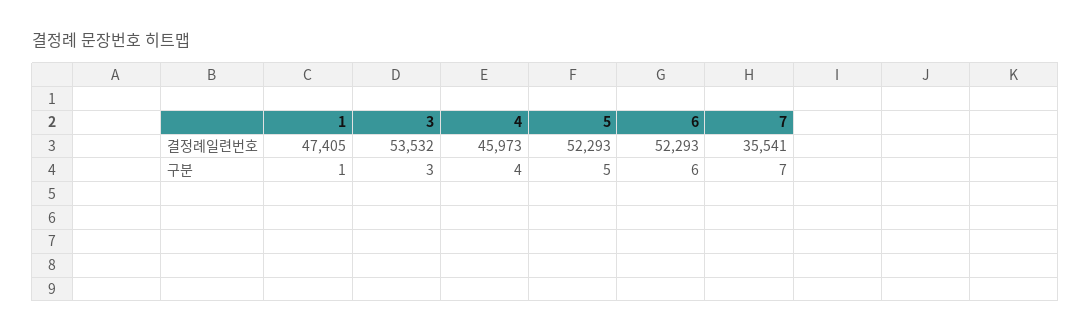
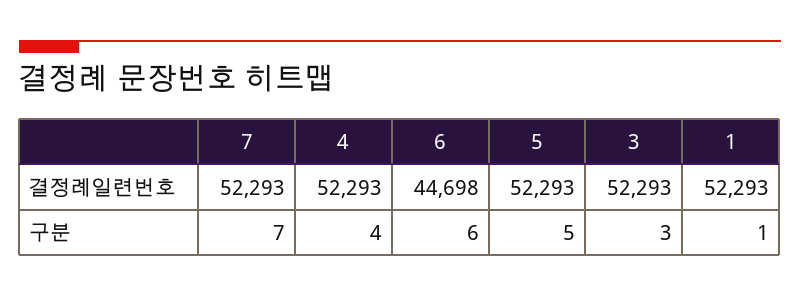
1, 결정례일련번호: 47405 -> 52293
3, 결정례일련번호: 53532 -> 52293
4, 결정례일련번호: 45973 -> 52293
6, 결정례일련번호: 52293 -> 44698
7, 결정례일련번호: 35541 -> 52293

